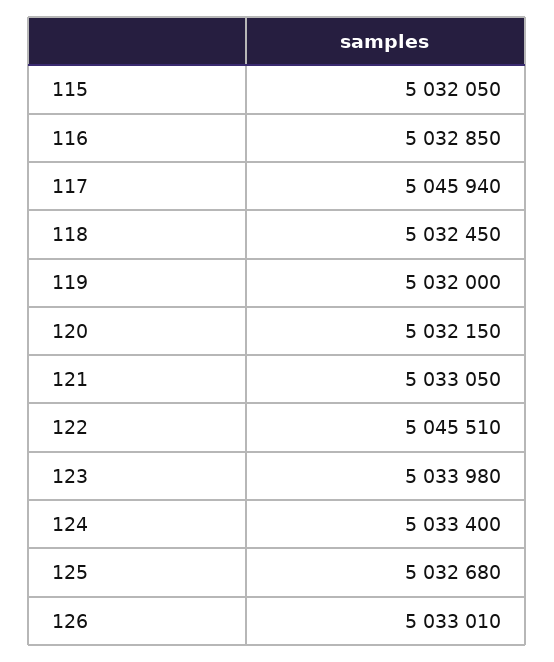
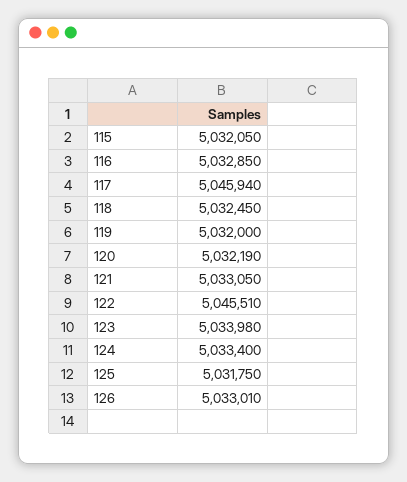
120: 5032150 -> 5032190
125: 5032680 -> 5031750

